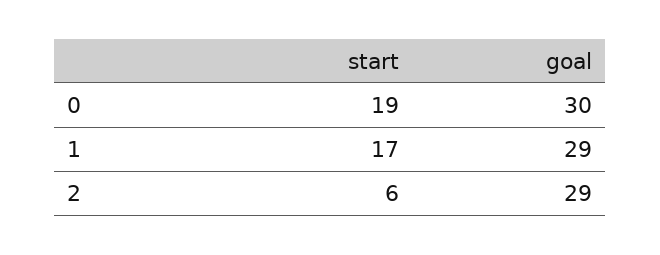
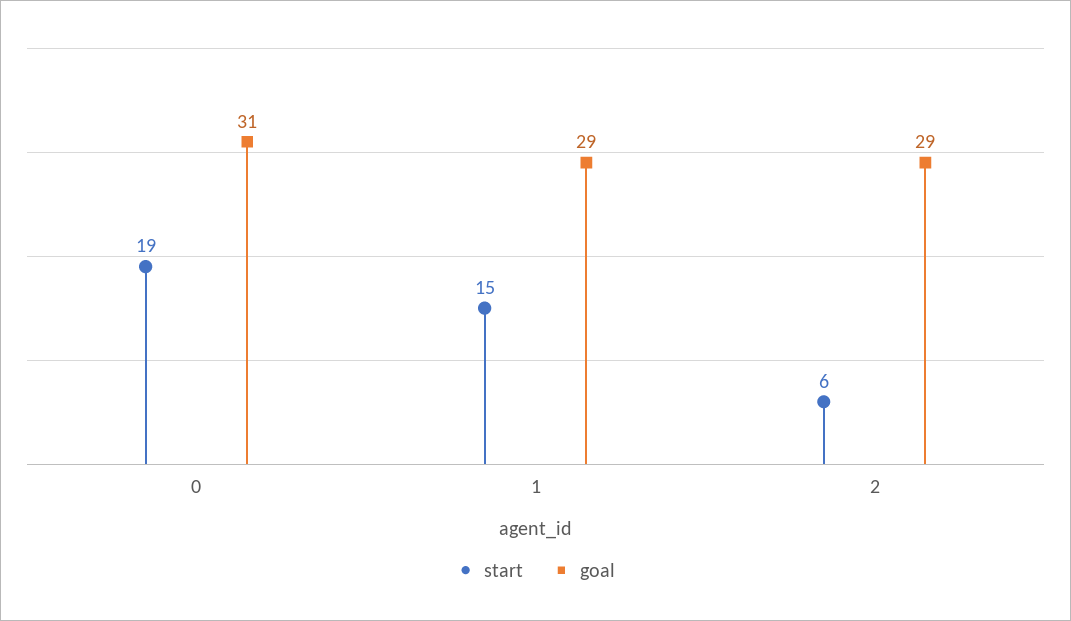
goal, 0: 30 -> 31
start, 1: 17 -> 15

